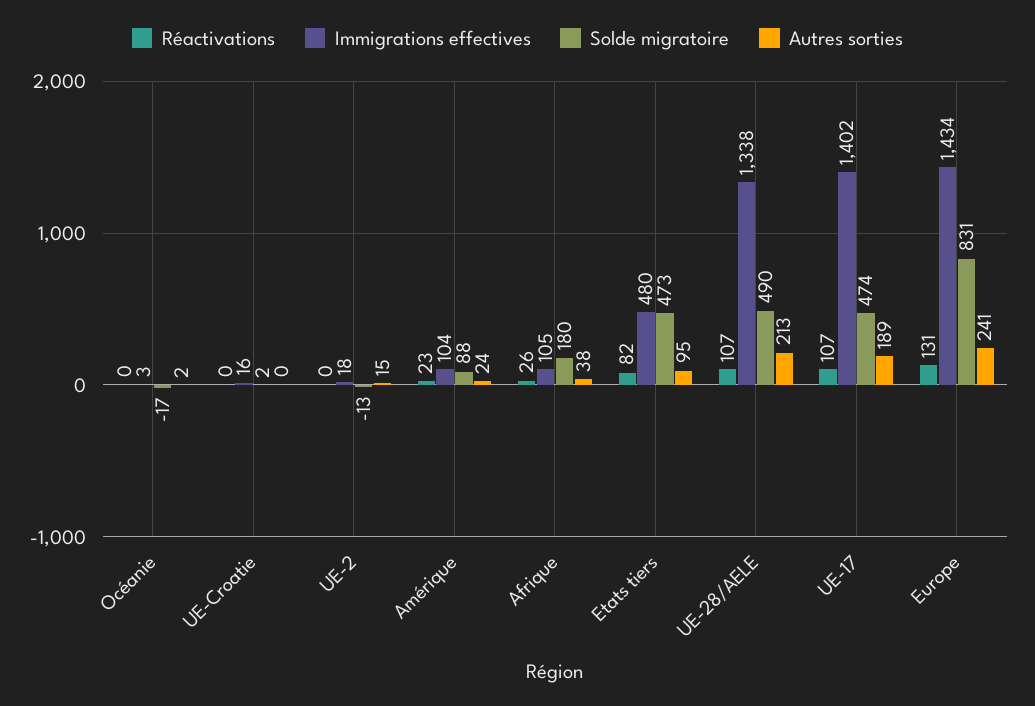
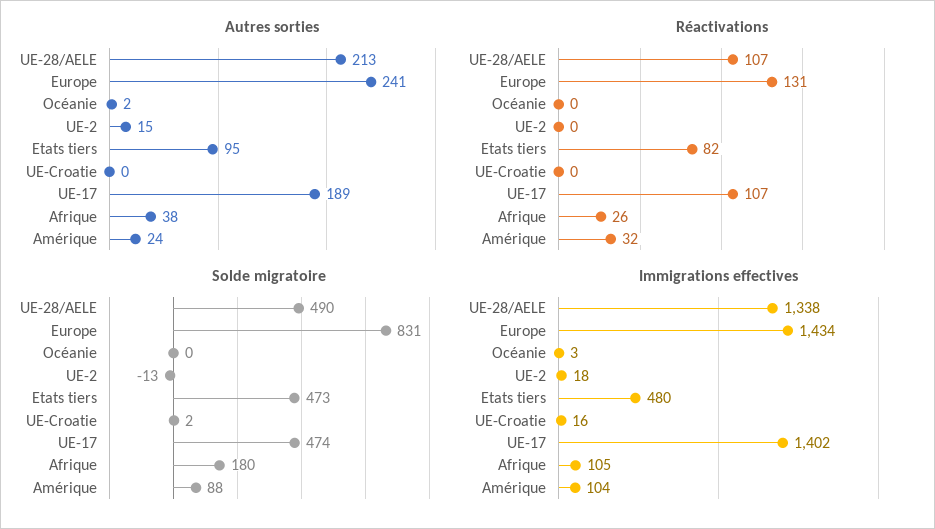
Solde migratoire, Océanie: -17 -> 0
Réactivations, Amérique: 23 -> 32

